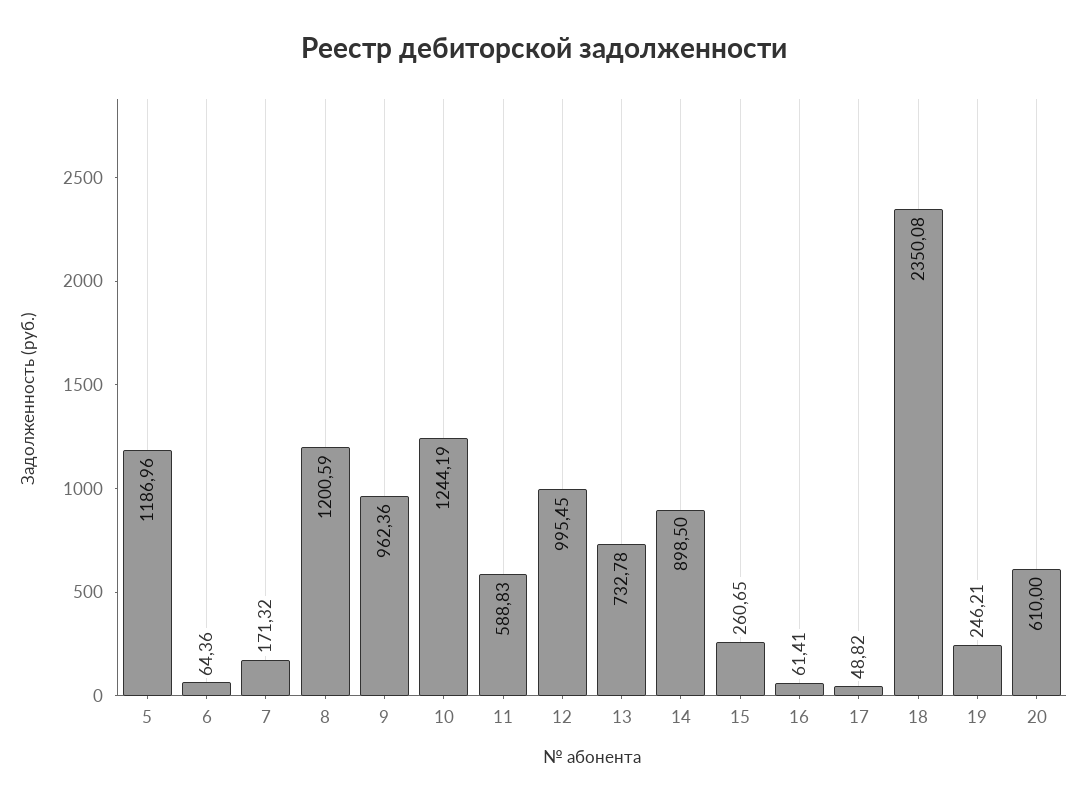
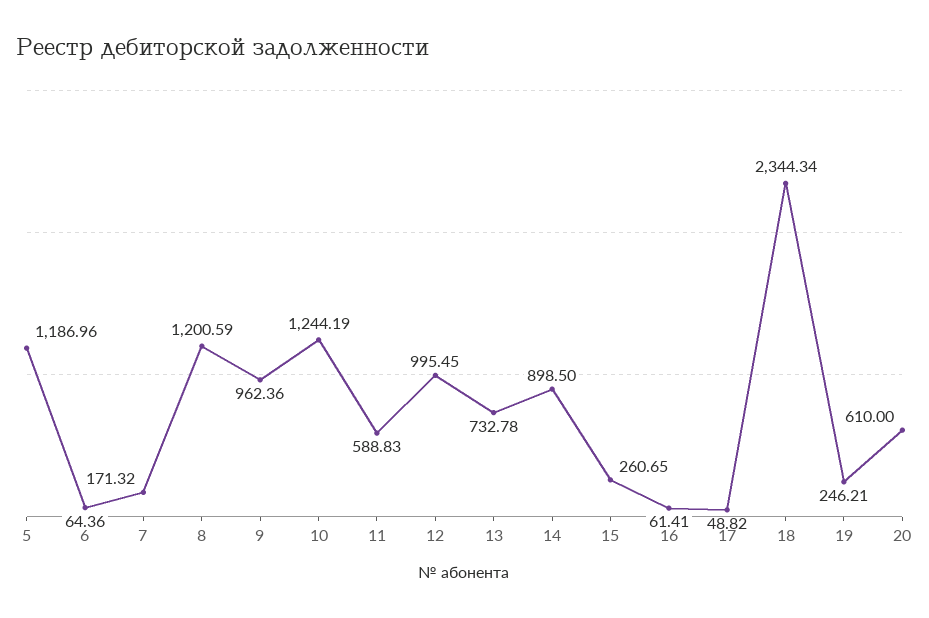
18: 2350.08 -> 2344.34

